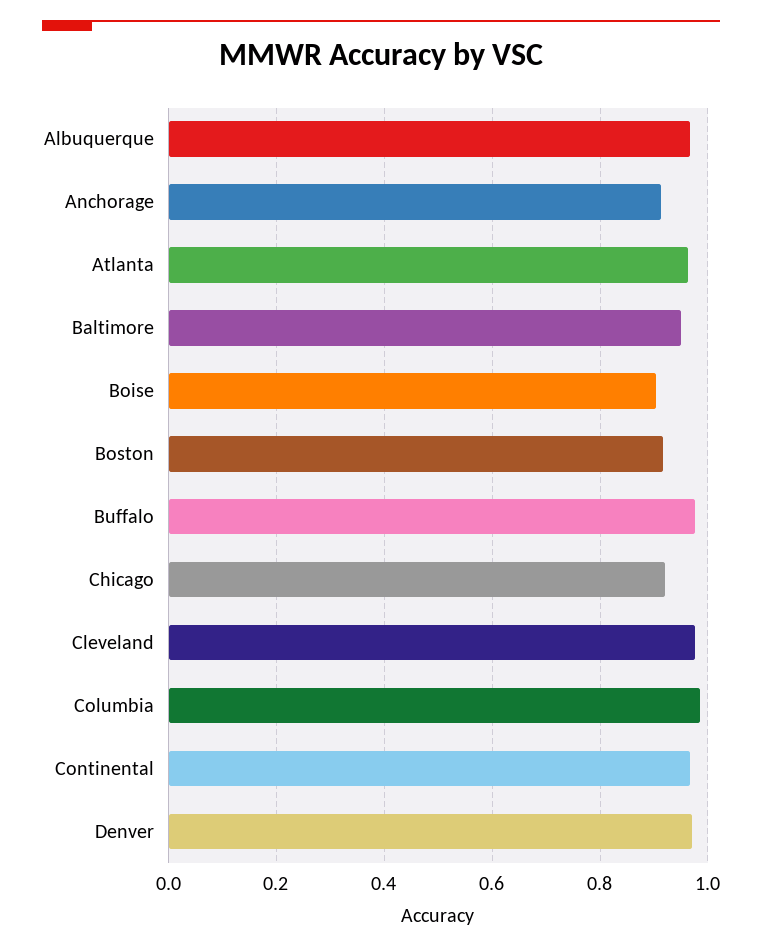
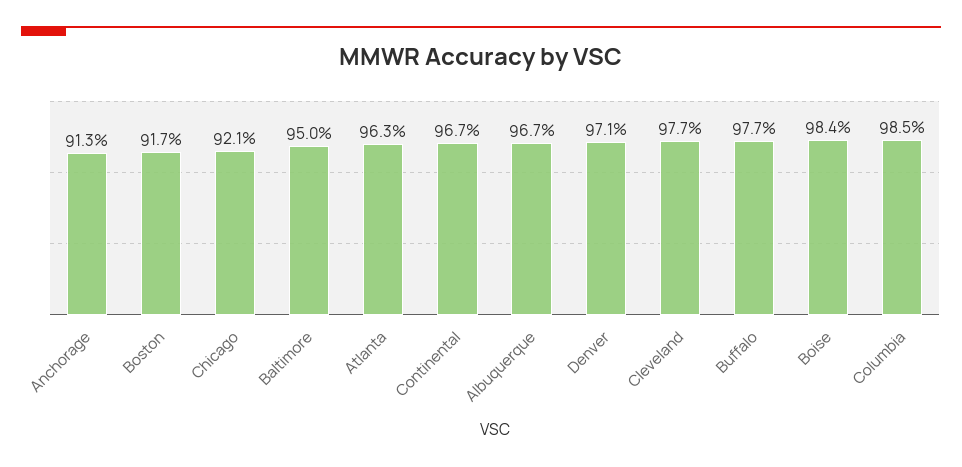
Boise: 0.9 -> 0.984

